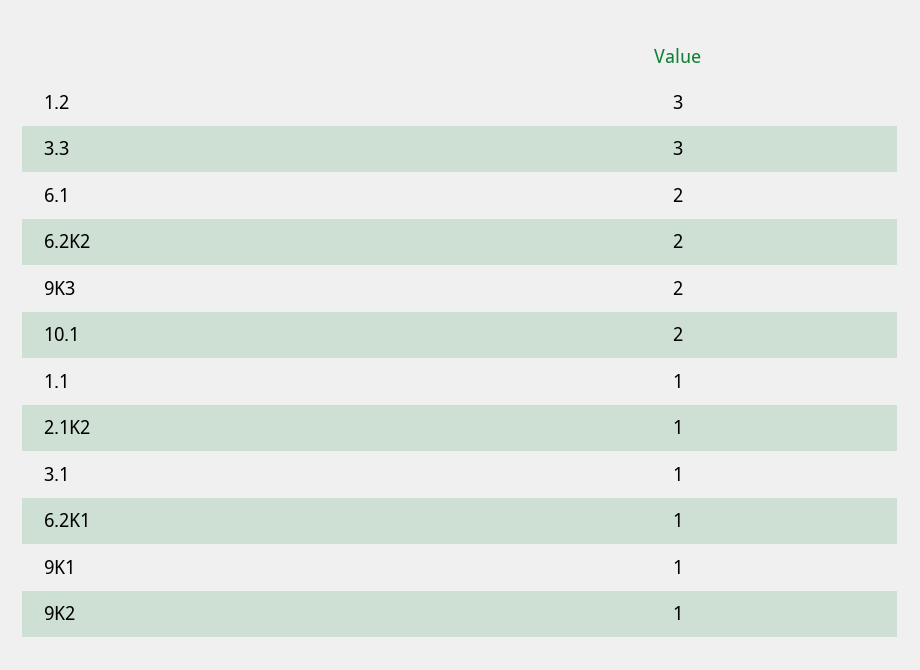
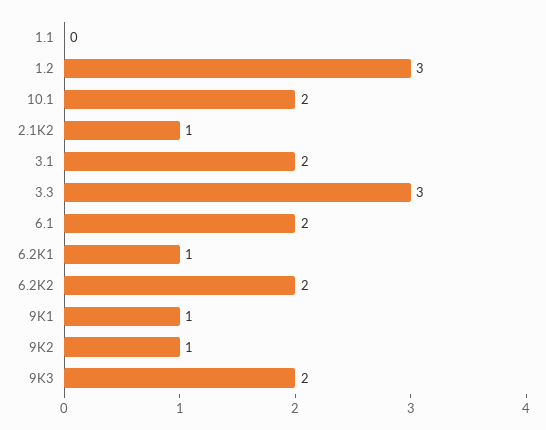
1.1: 1 -> 0
3.1: 1 -> 2

